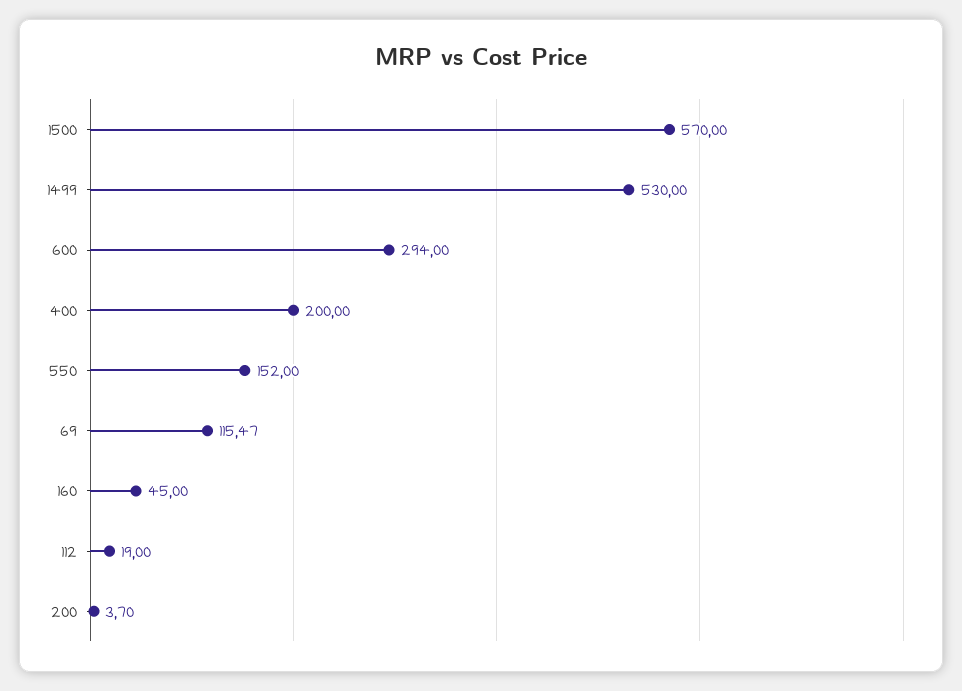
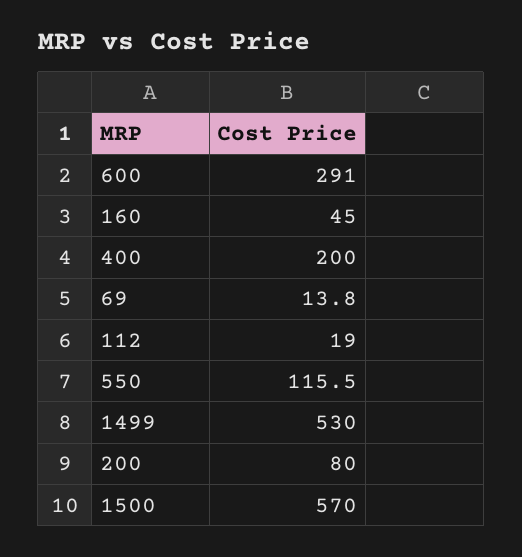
600: 294 -> 291
550: 152 -> 115.5
69: 115.47 -> 13.8
200: 3.7 -> 80

